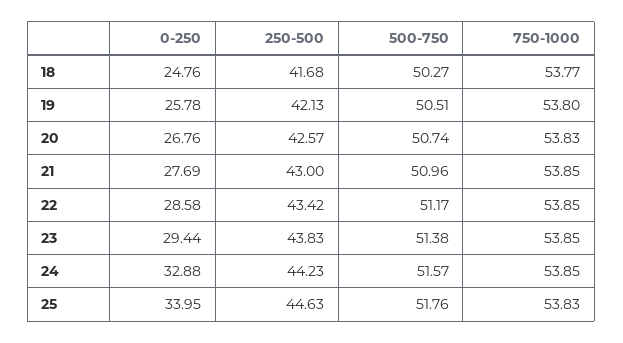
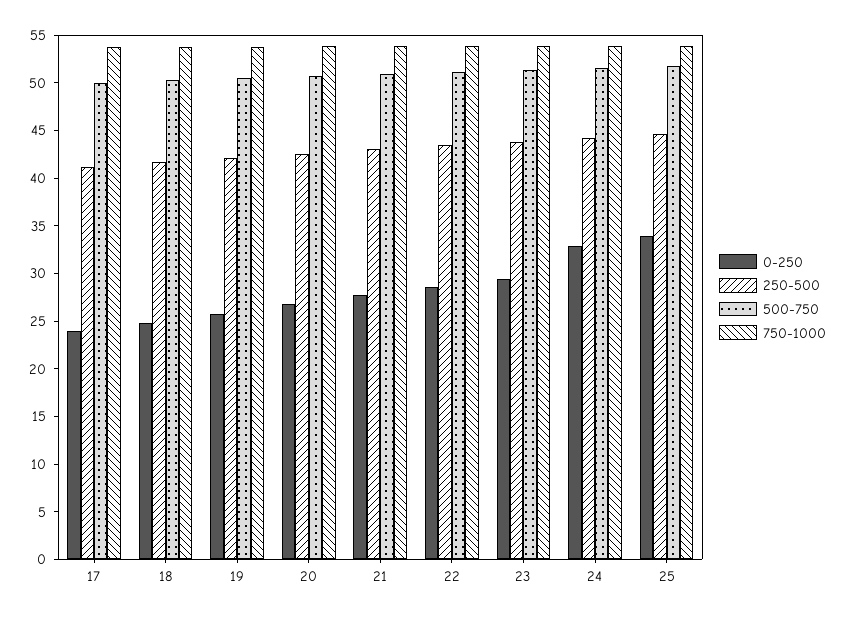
0-250, 17: none -> 24
250-500, 17: none -> 41
500-750, 17: none -> 50
750-1000, 17: none -> 54

